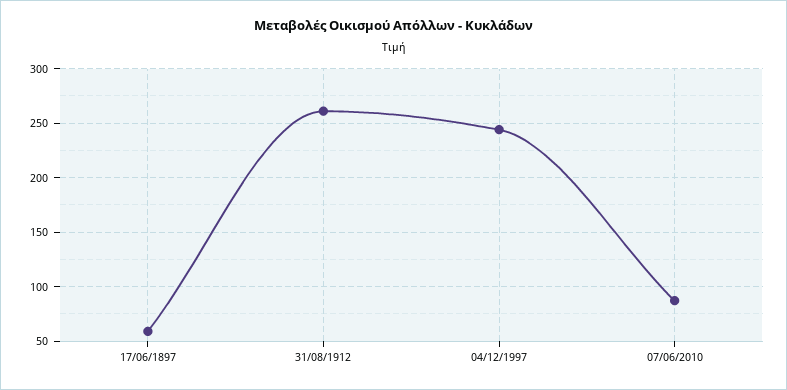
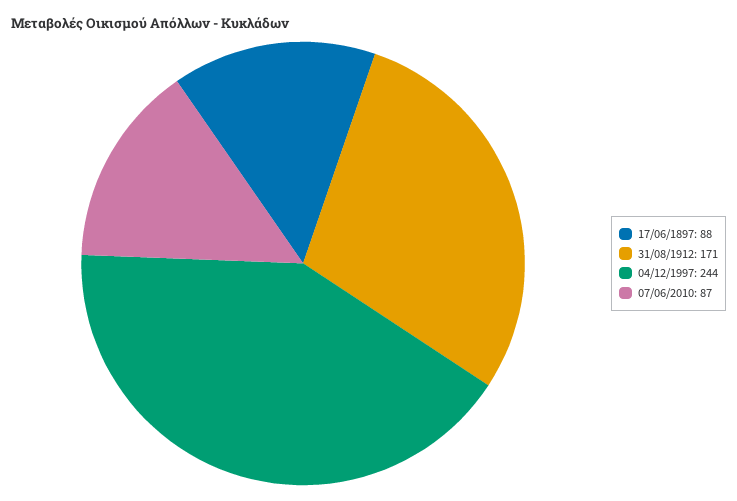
17/06/1897: 60 -> 88
31/08/1912: 260 -> 171

